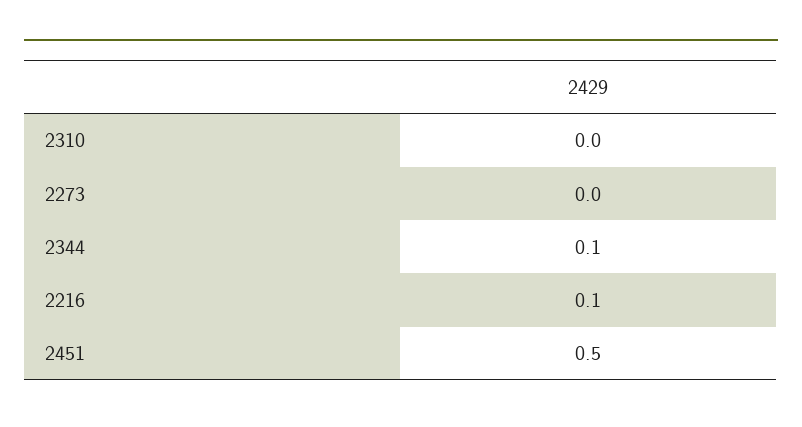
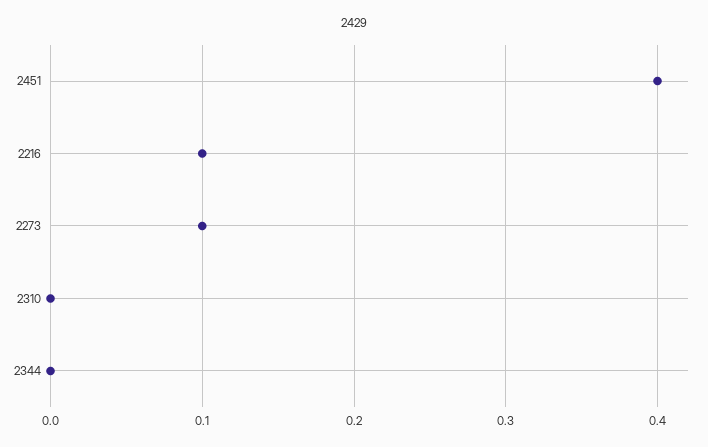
2273: 0 -> 0.1
2344: 0.1 -> 0
2451: 0.5 -> 0.4

